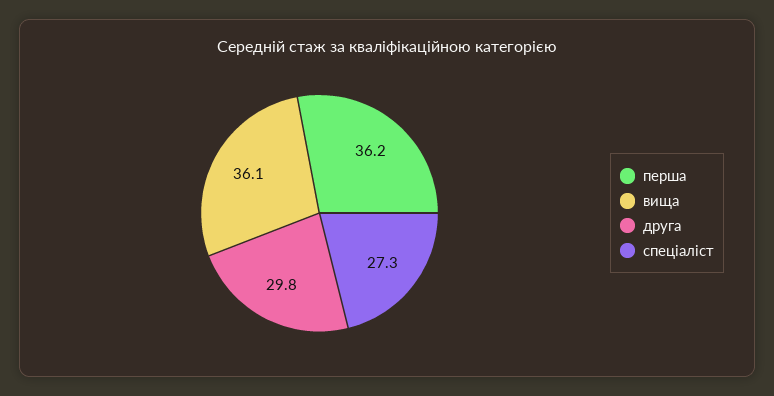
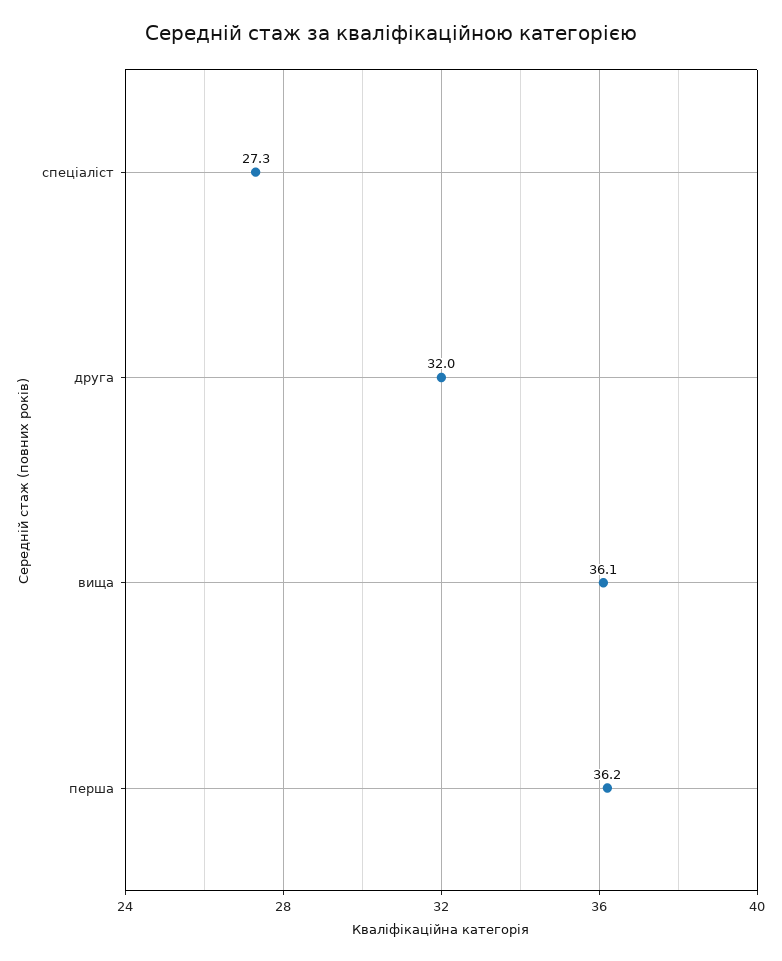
друга: 29.8 -> 32

